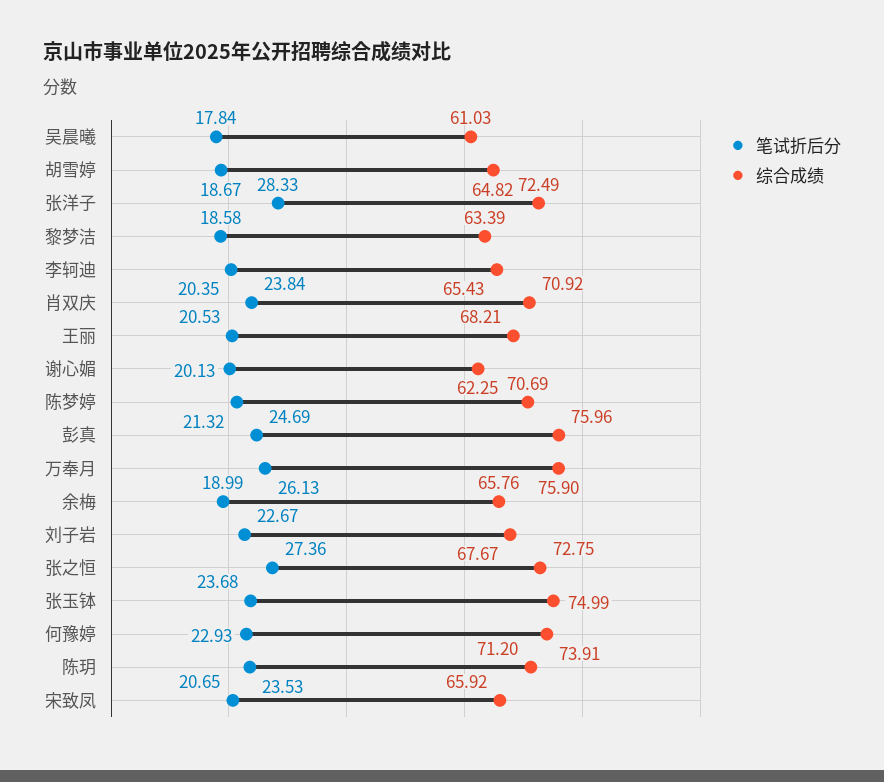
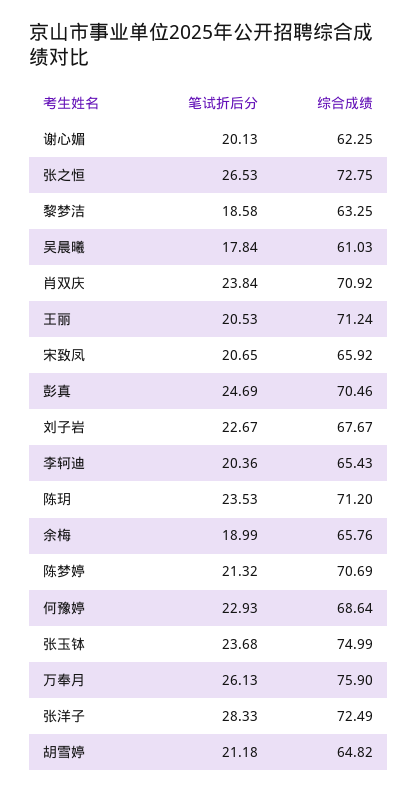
笔试折后分, 胡雪婷: 18.67 -> 21.18
综合成绩, 黎梦洁: 63.39 -> 63.25
笔试折后分, 李轲迪: 20.35 -> 20.36
综合成绩, 王丽: 68.21 -> 71.24
综合成绩, 彭真: 75.96 -> 70.46
笔试折后分, 张之恒: 27.36 -> 26.53
综合成绩, 何豫婷: 73.91 -> 68.64

